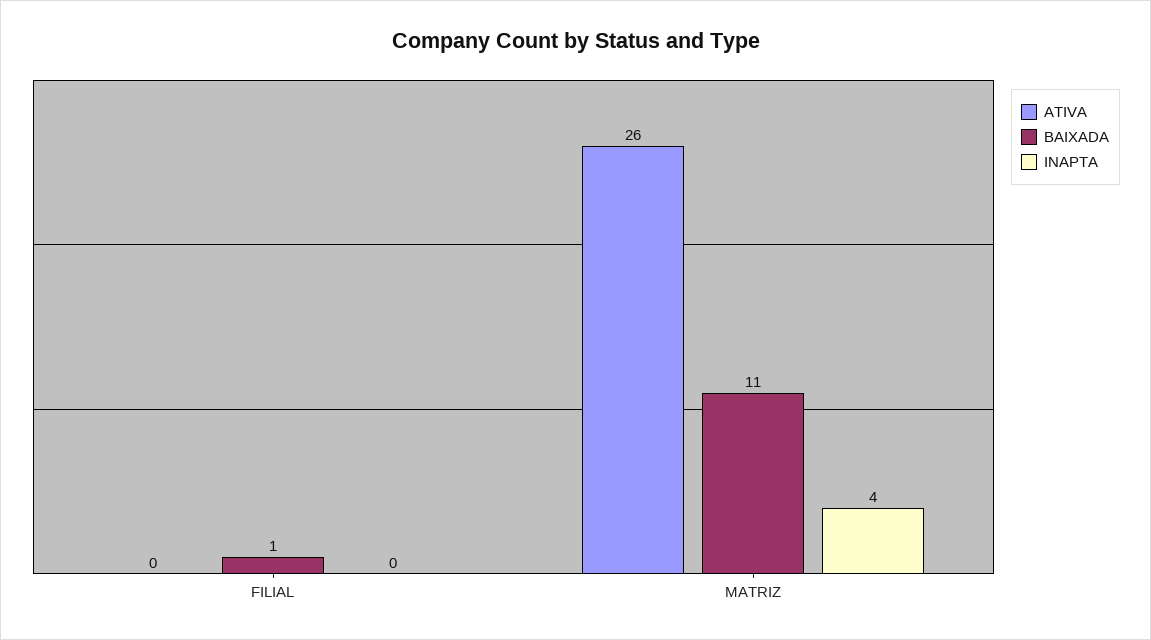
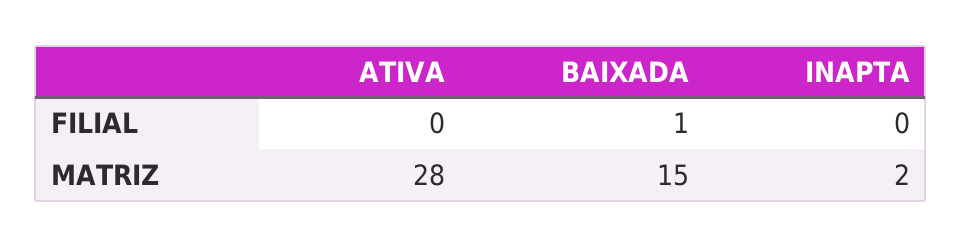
ATIVA, MATRIZ: 26 -> 28
BAIXADA, MATRIZ: 11 -> 15
INAPTA, MATRIZ: 4 -> 2

